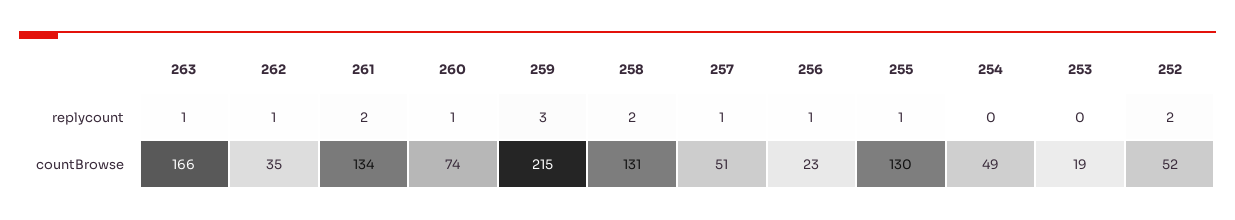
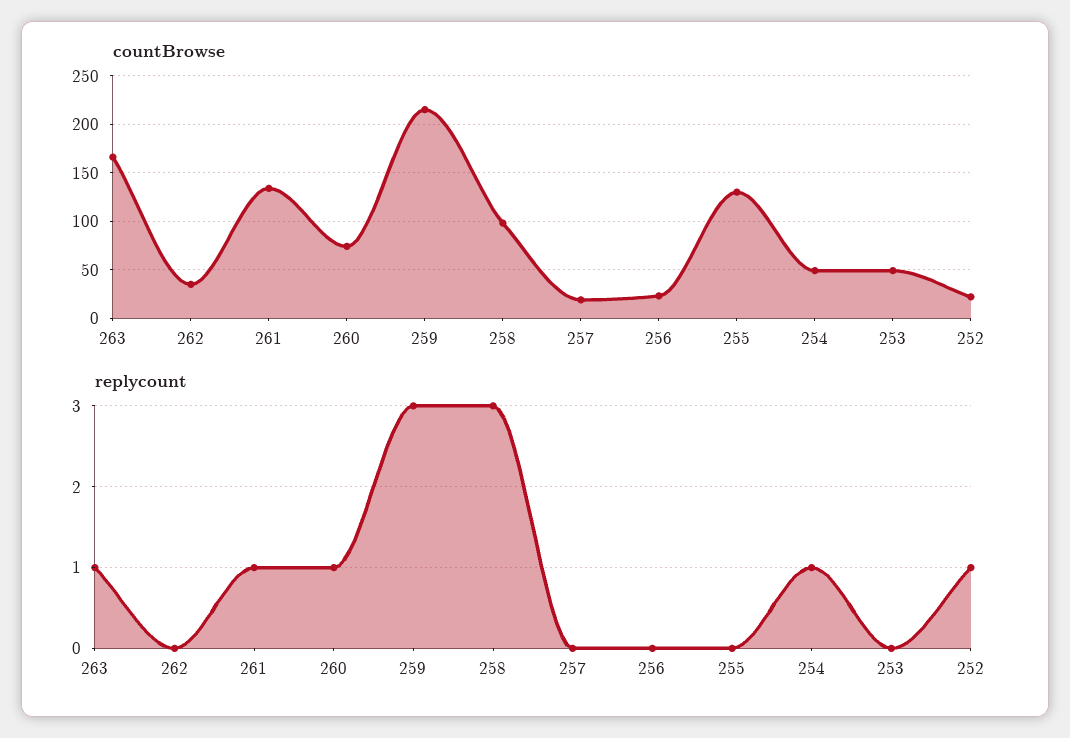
replycount, 262: 1 -> 0
replycount, 261: 2 -> 1
replycount, 258: 2 -> 3
replycount, 257: 1 -> 0
replycount, 256: 1 -> 0
replycount, 255: 1 -> 0
replycount, 254: 0 -> 1
replycount, 252: 2 -> 1
countBrowse, 258: 131 -> 100
countBrowse, 257: 51 -> 20
countBrowse, 253: 19 -> 50
countBrowse, 252: 52 -> 20

